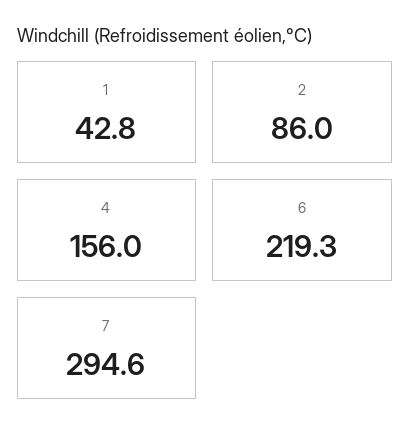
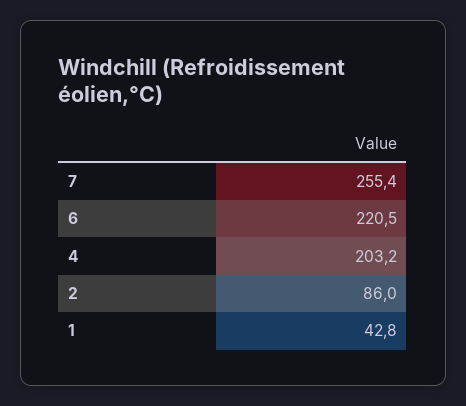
4: 156 -> 203.2
6: 219.3 -> 220.5
7: 294.6 -> 255.4

